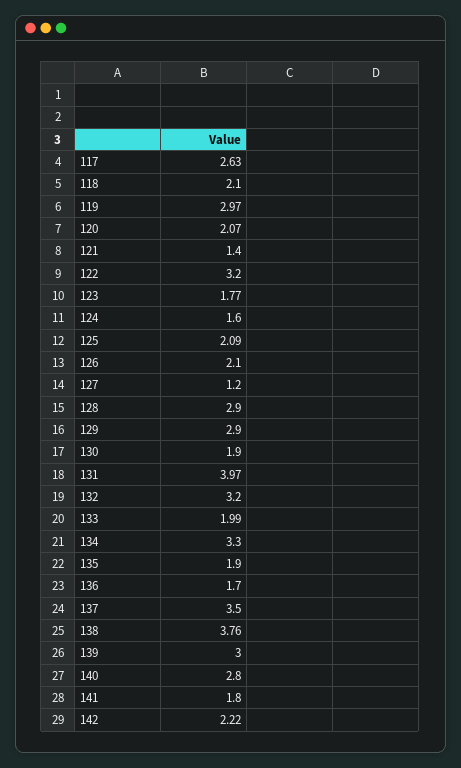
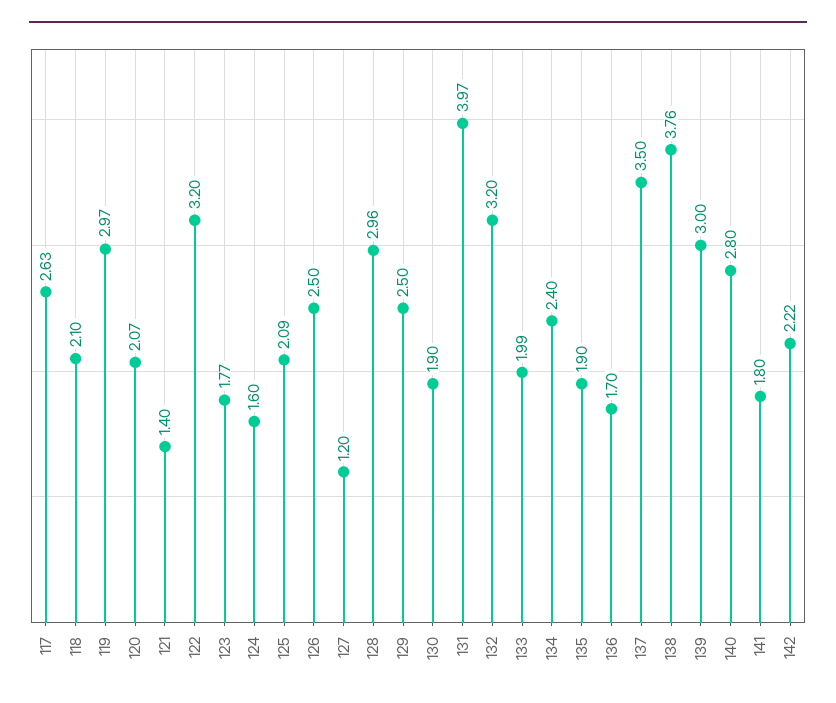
126: 2.1 -> 2.5
128: 2.9 -> 2.96
129: 2.9 -> 2.5
134: 3.3 -> 2.4

